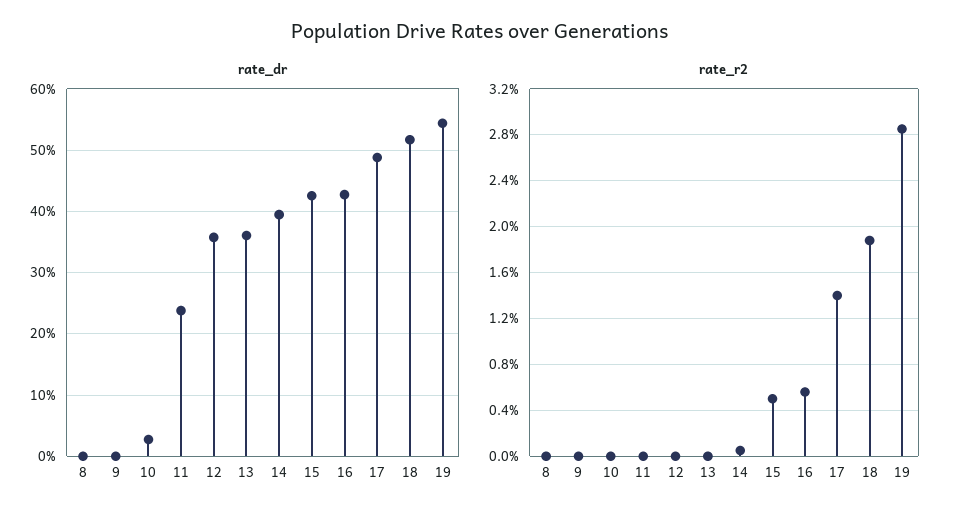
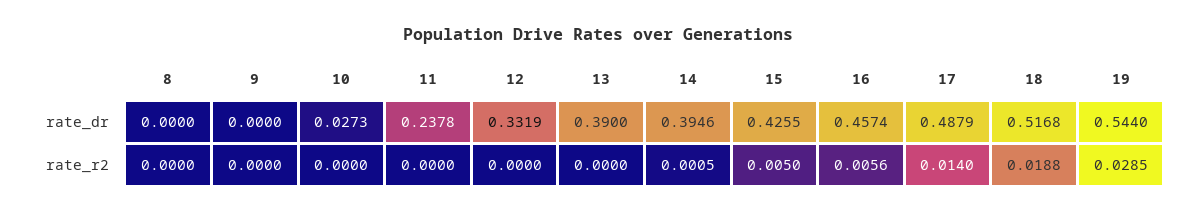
rate_dr, 12: 0.36 -> 0.3319
rate_dr, 13: 0.36 -> 0.39
rate_dr, 16: 0.43 -> 0.4574

